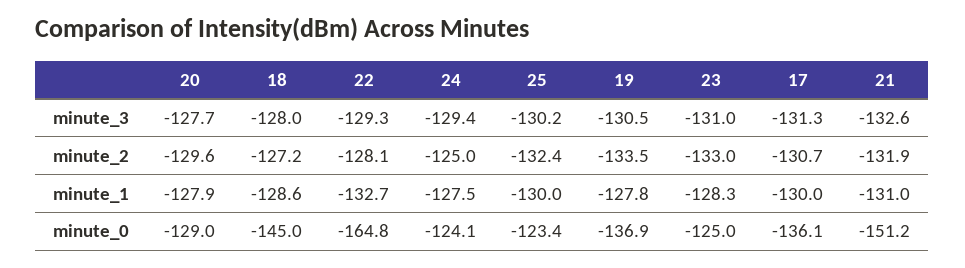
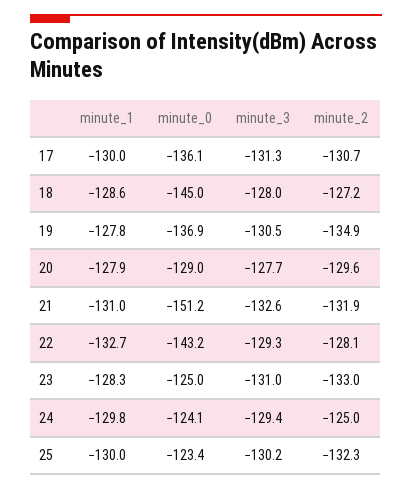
25, minute_2: -132.4 -> -132.3
19, minute_2: -133.5 -> -134.9
24, minute_1: -127.5 -> -129.8
22, minute_0: -164.8 -> -143.2

